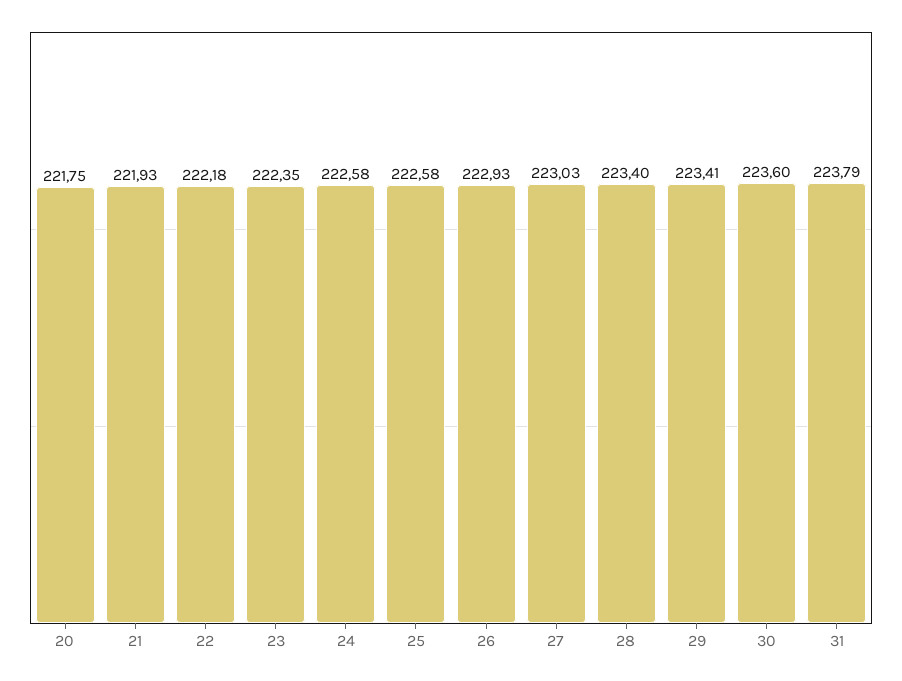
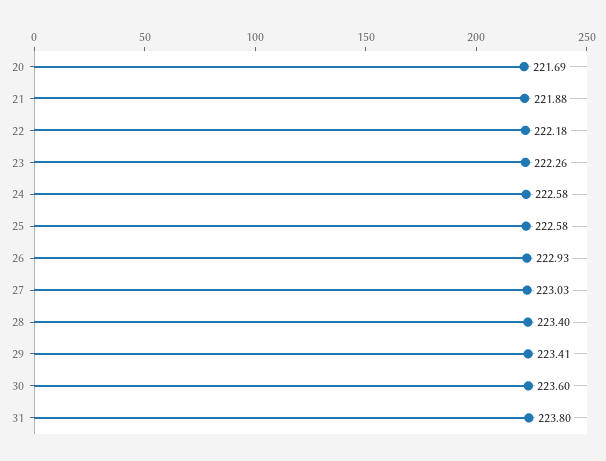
20: 221.75 -> 221.69
21: 221.93 -> 221.88
23: 222.35 -> 222.26
31: 223.79 -> 223.8

